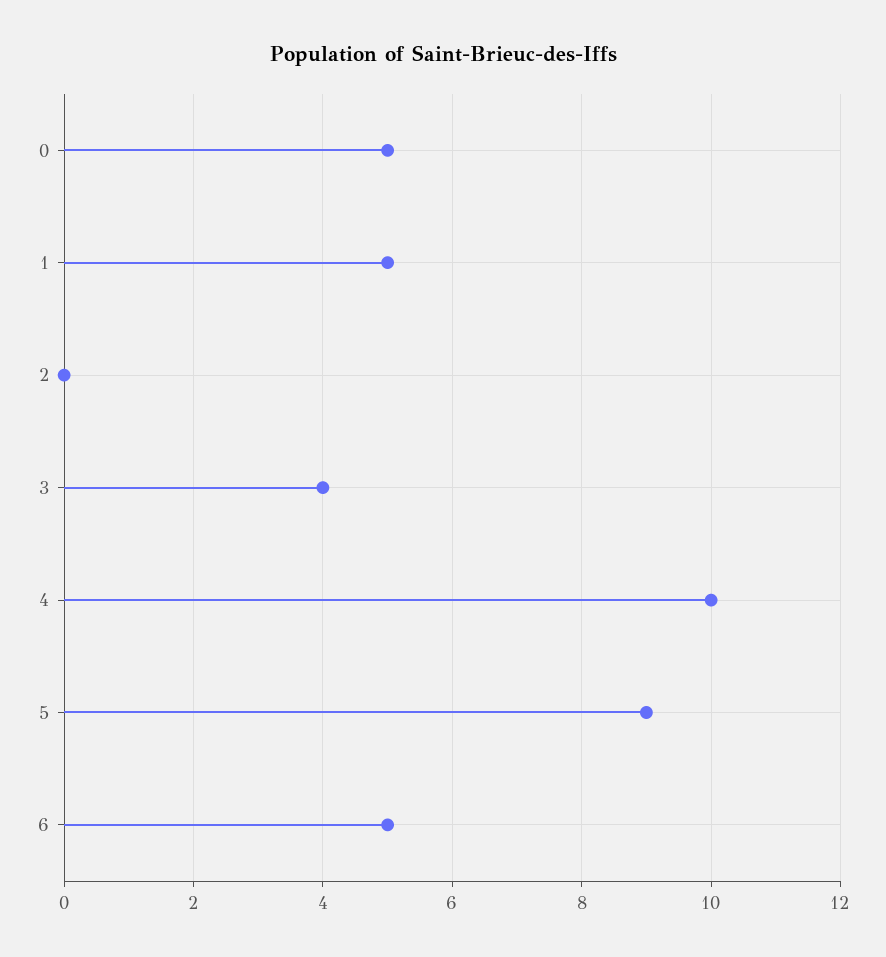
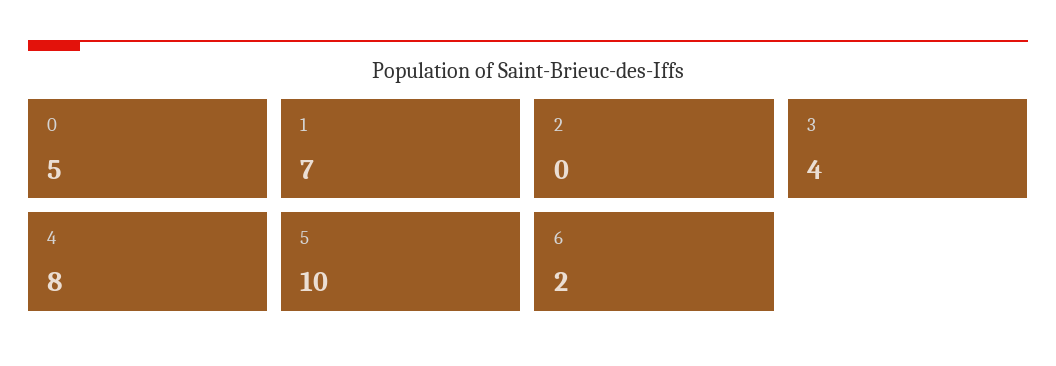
1: 5 -> 7
4: 10 -> 8
5: 9 -> 10
6: 5 -> 2

